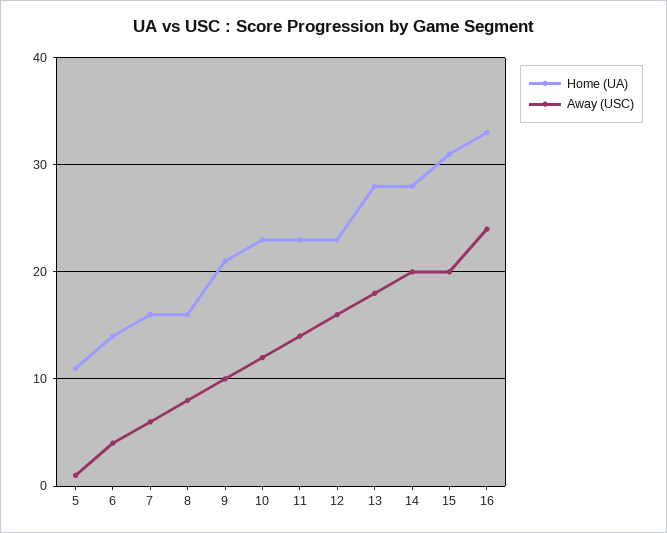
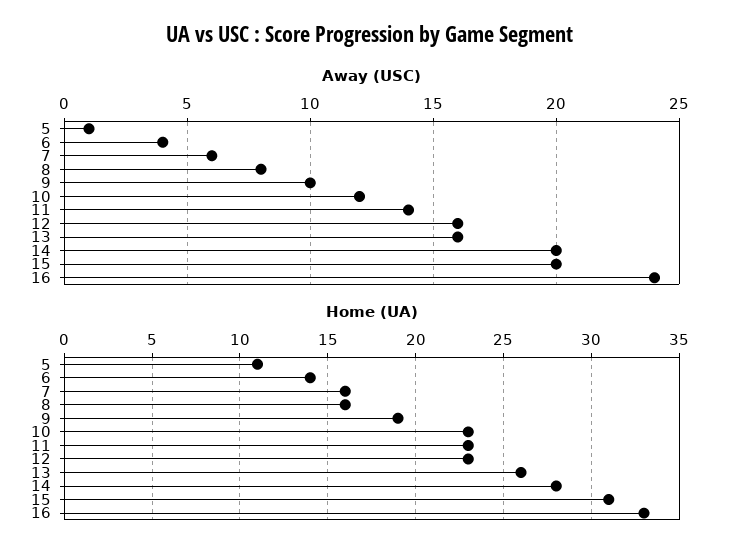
Home (UA), 9: 21 -> 19
Home (UA), 13: 28 -> 26
Away (USC), 13: 18 -> 16

